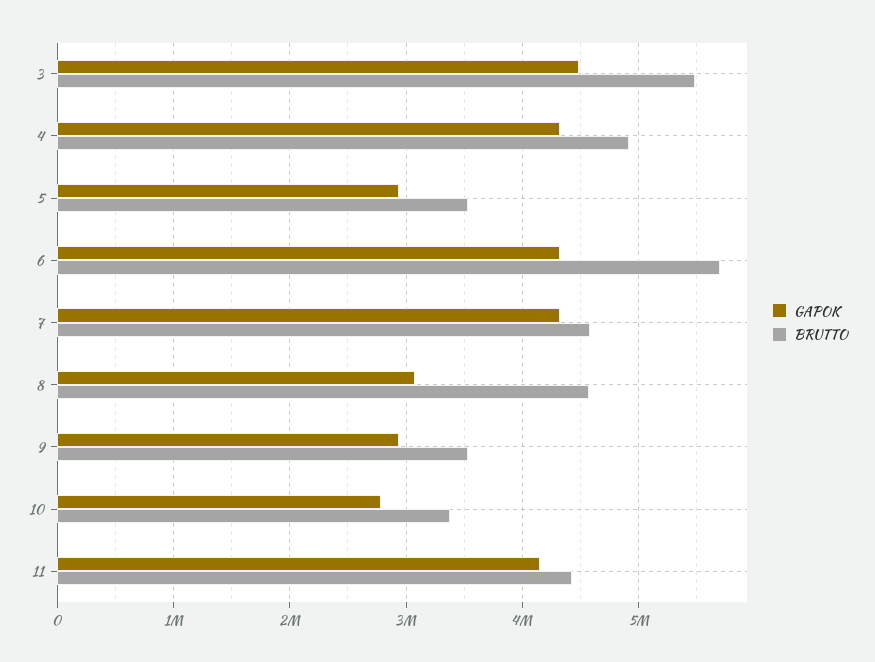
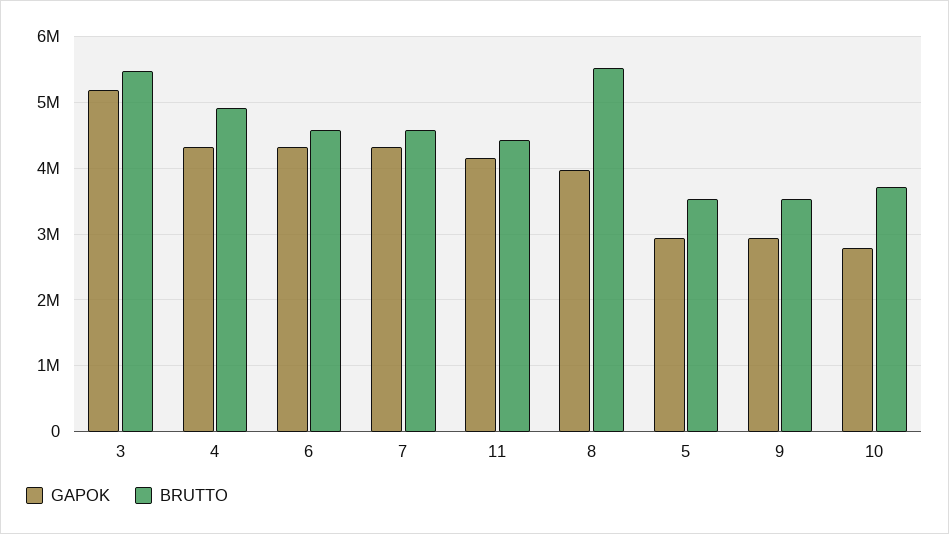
GAPOK, 3: 4500000 -> 5200000
BRUTTO, 6: 5700000 -> 4600000
GAPOK, 8: 3100000 -> 4000000
BRUTTO, 8: 4600000 -> 5500000
BRUTTO, 10: 3400000 -> 3700000

